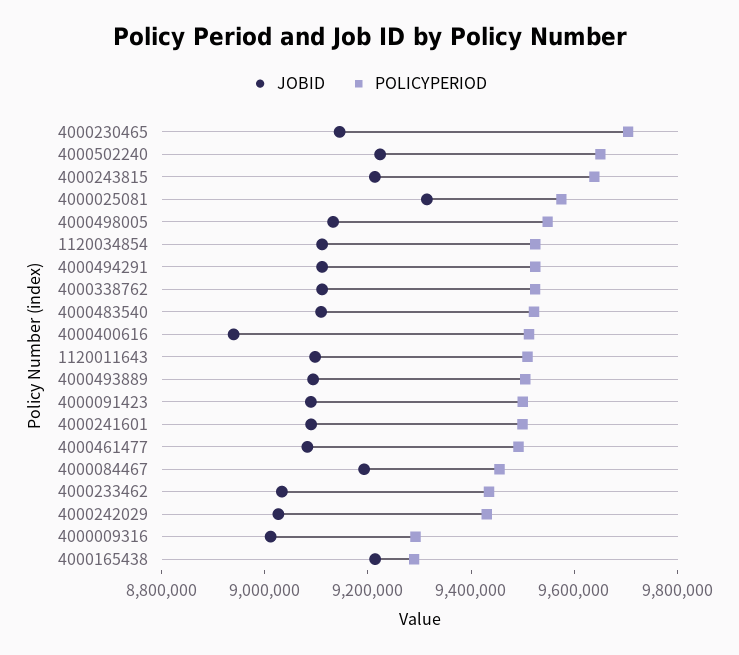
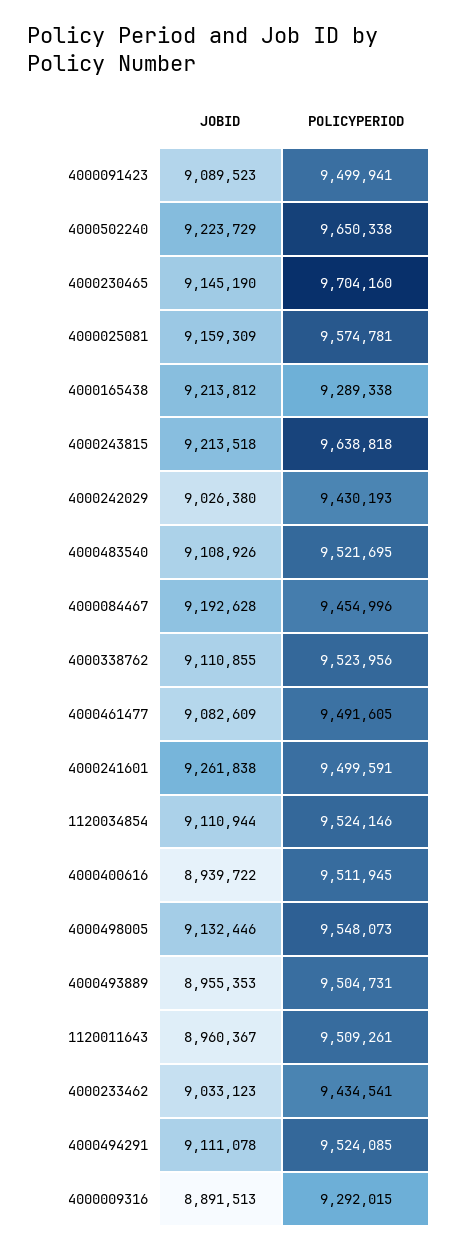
JOBID, 4000025081: 9300000 -> 9159309
JOBID, 1120011643: 9100000 -> 8960367
JOBID, 4000493889: 9100000 -> 8955353
JOBID, 4000241601: 9100000 -> 9261838
JOBID, 4000009316: 9000000 -> 8891513

